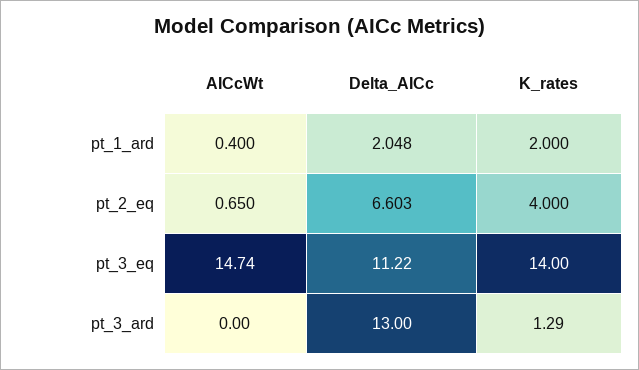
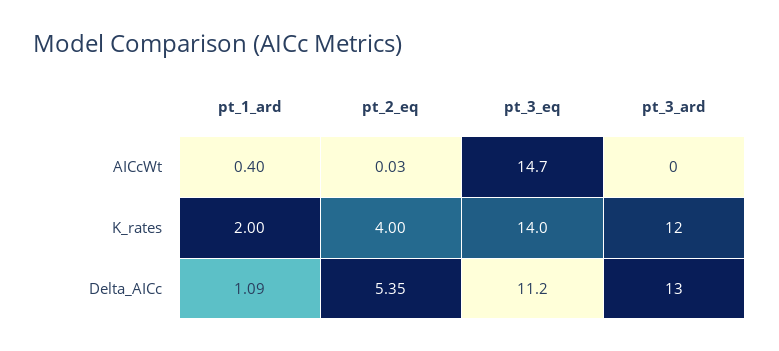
Delta_AICc, pt_1_ard: 2.048 -> 1.09
AICcWt, pt_2_eq: 0.65 -> 0.03
Delta_AICc, pt_2_eq: 6.603 -> 5.35
K_rates, pt_3_ard: 1.29 -> 12

